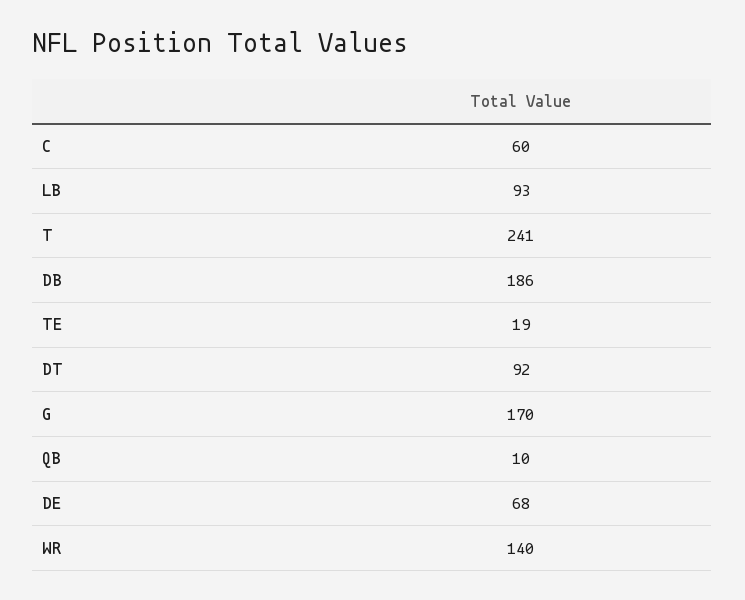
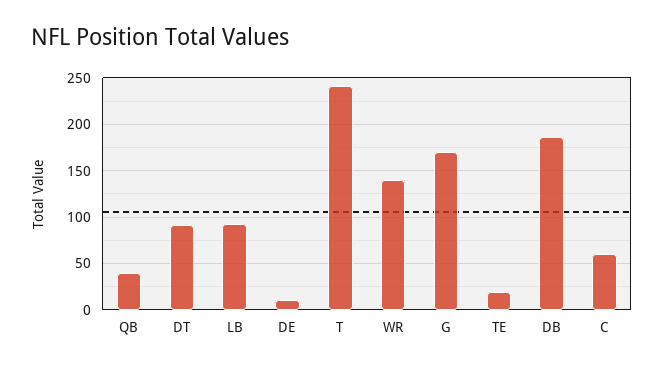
QB: 10 -> 40
DE: 68 -> 10

